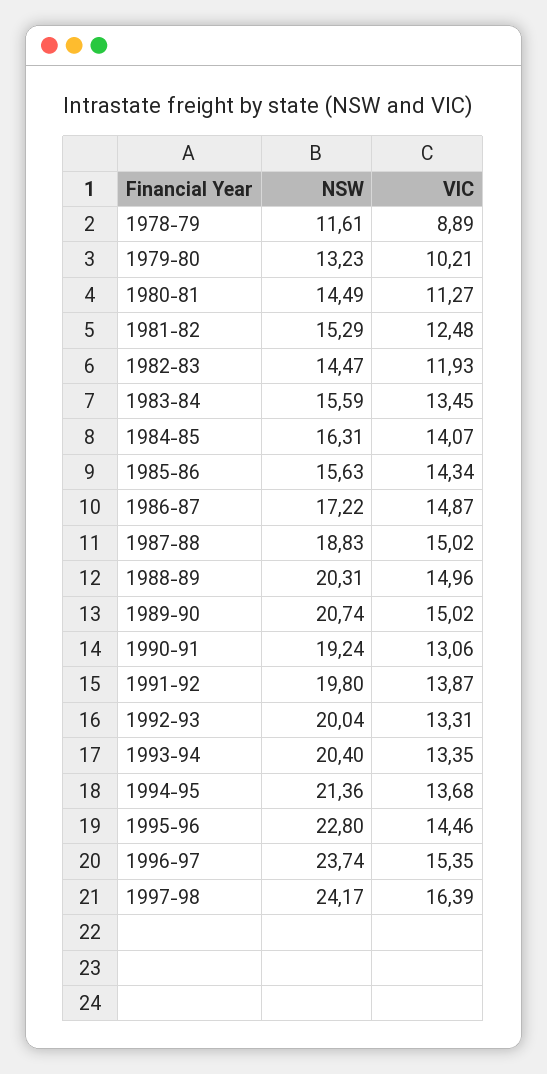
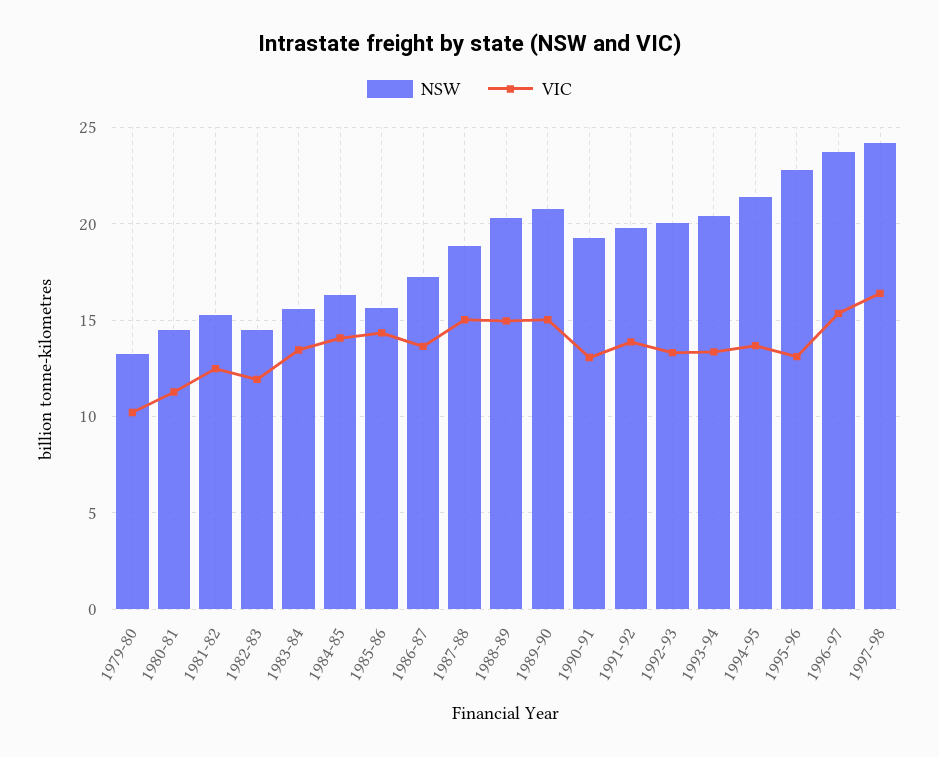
NSW, 1978-79: 11.61 -> none
VIC, 1978-79: 8.89 -> none
VIC, 1986-87: 14.87 -> 13.5
VIC, 1995-96: 14.46 -> 13

